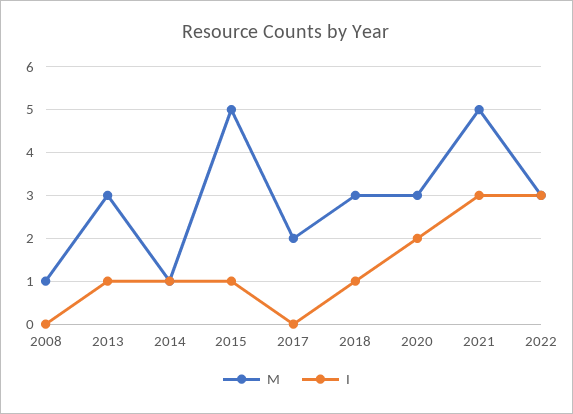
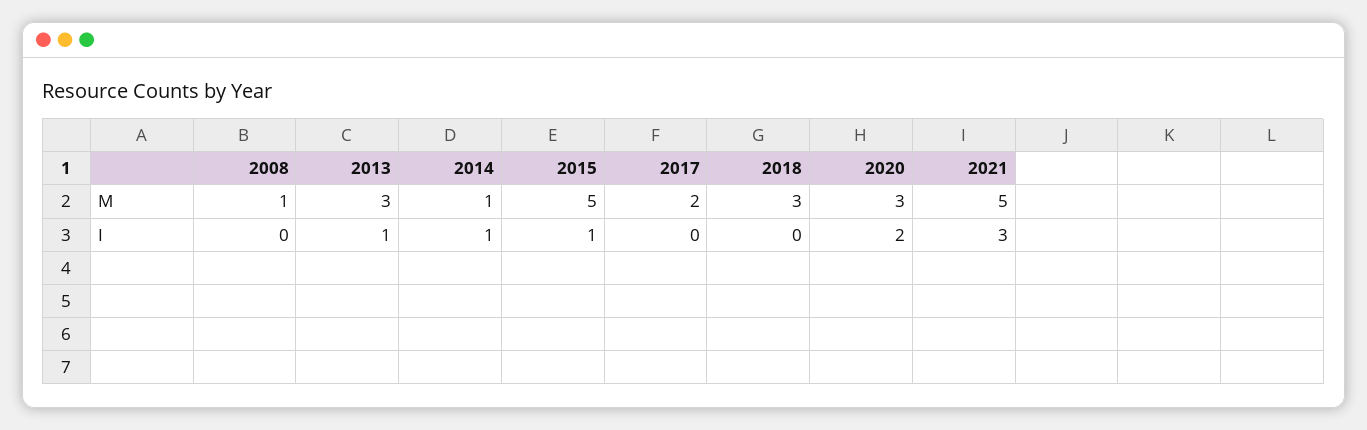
I, 2018: 1 -> 0
M, 2022: 3 -> none
I, 2022: 3 -> none

